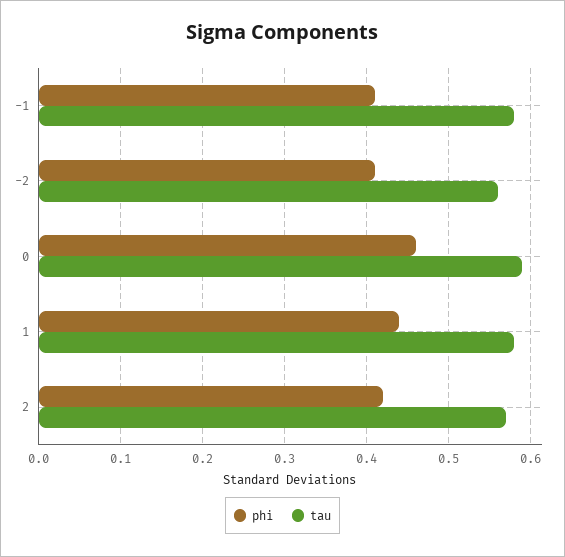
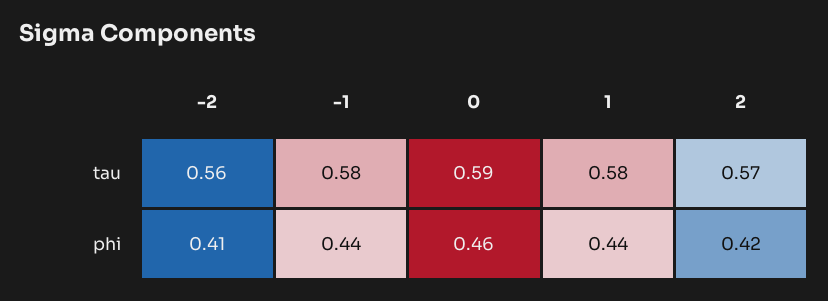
phi, -1: 0.41 -> 0.44

